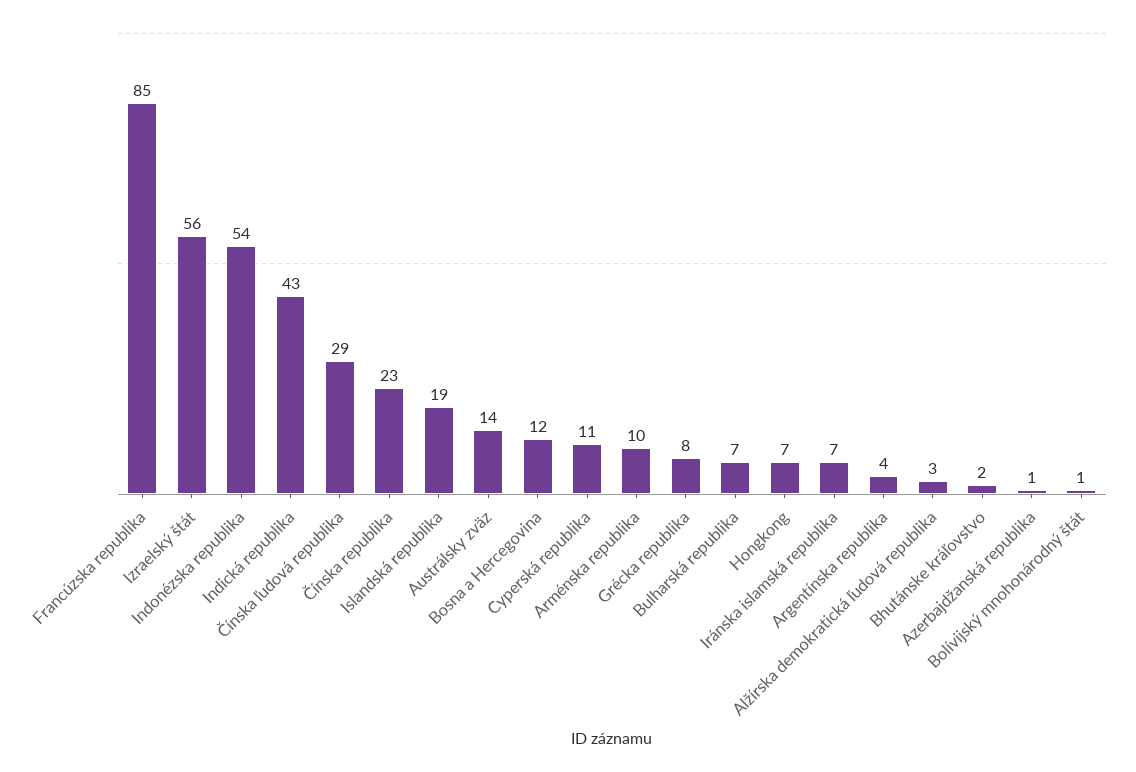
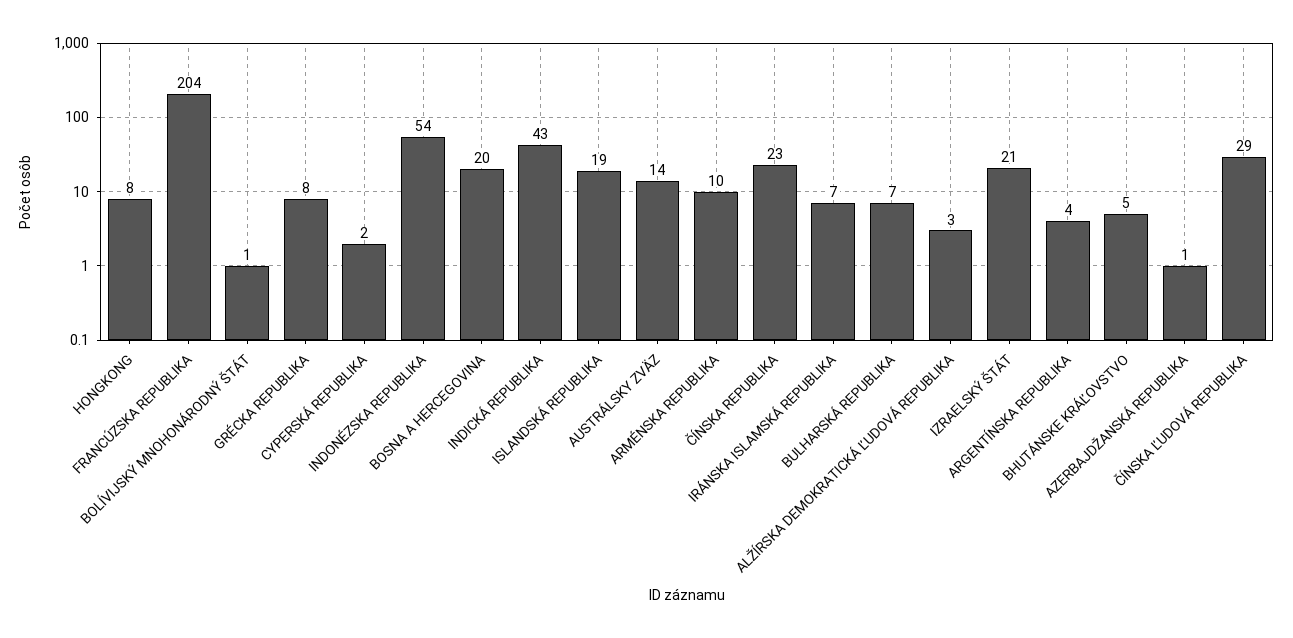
Francúzska republika: 85 -> 204
Izraelský štát: 56 -> 21
Bosna a Hercegovina: 12 -> 20
Cyperská republika: 11 -> 2
Hongkong: 7 -> 8
Bhutánske kráľovstvo: 2 -> 5

